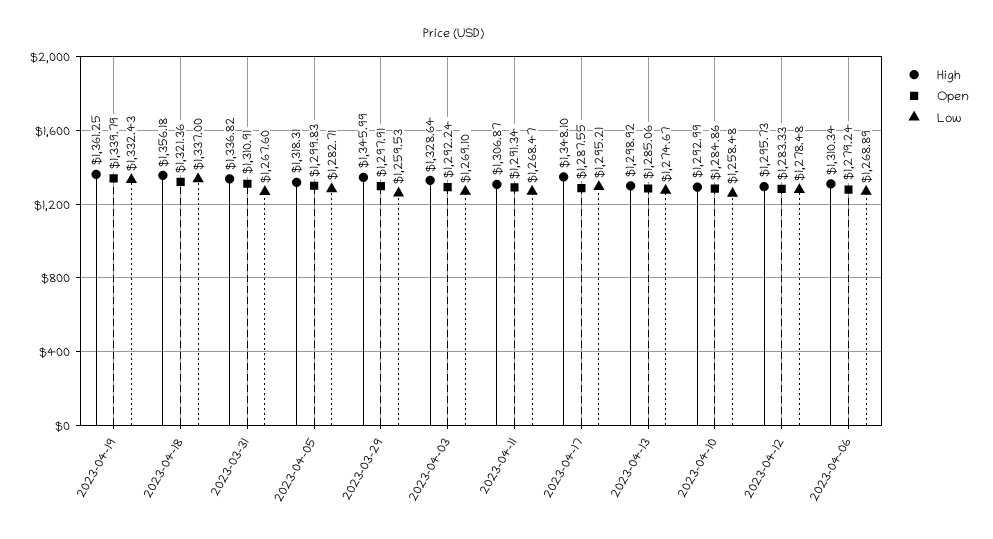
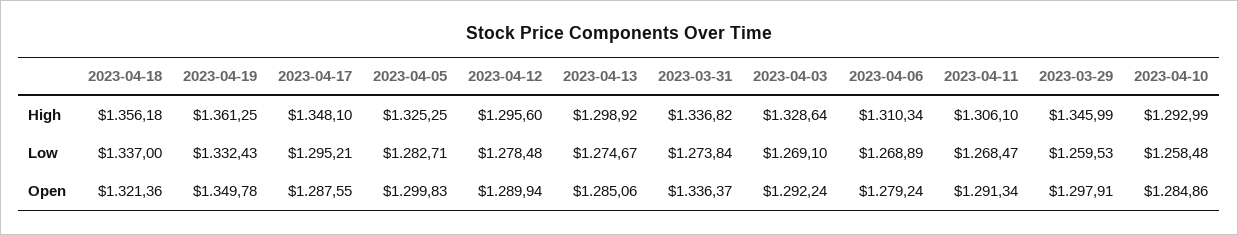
Open, 2023-04-19: 1339.79 -> 1349.78
Open, 2023-03-31: 1310.91 -> 1336.37
Low, 2023-03-31: 1267.6 -> 1273.84
High, 2023-04-05: 1318.31 -> 1325.25
High, 2023-04-11: 1306.87 -> 1306.1
High, 2023-04-12: 1295.73 -> 1295.6
Open, 2023-04-12: 1283.33 -> 1289.94

